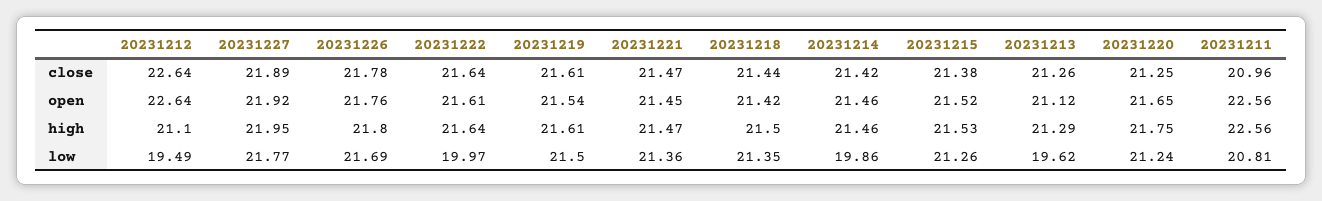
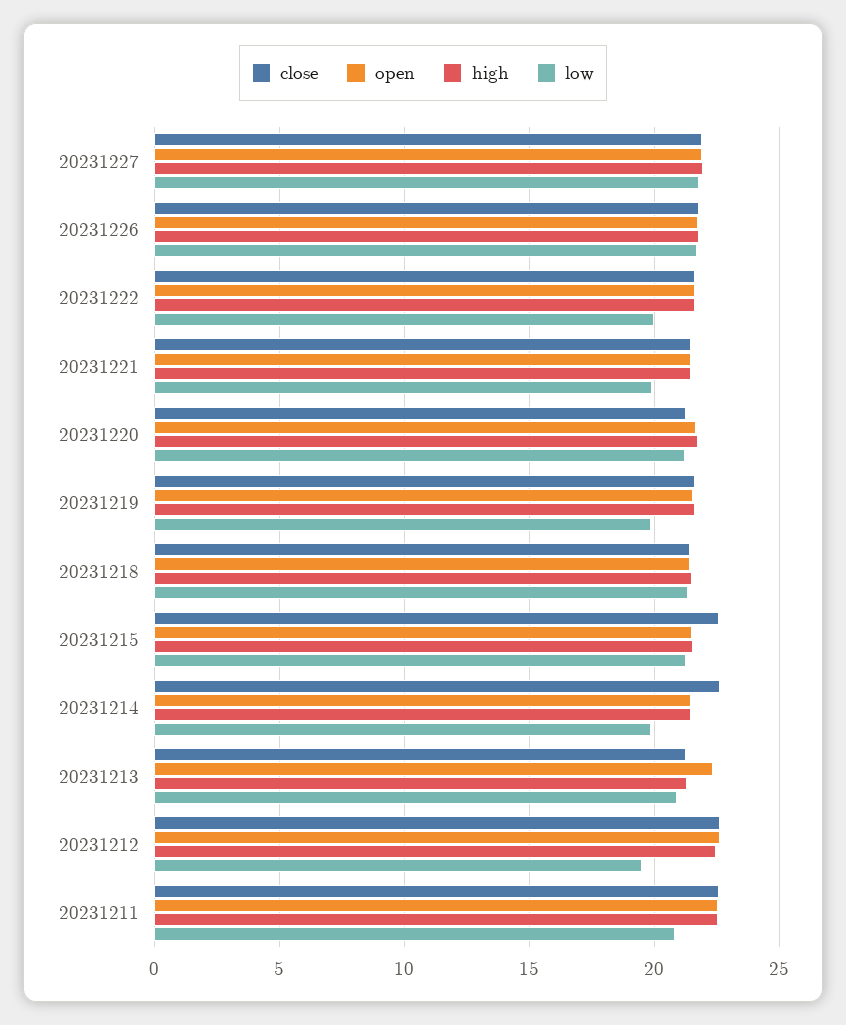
close, 20231214: 21.42 -> 22.5
close, 20231215: 21.38 -> 22.5
close, 20231211: 20.96 -> 22.5
open, 20231213: 21.12 -> 22.5
high, 20231212: 21.1 -> 22.5
low, 20231219: 21.5 -> 20
low, 20231221: 21.36 -> 20
low, 20231213: 19.62 -> 21

